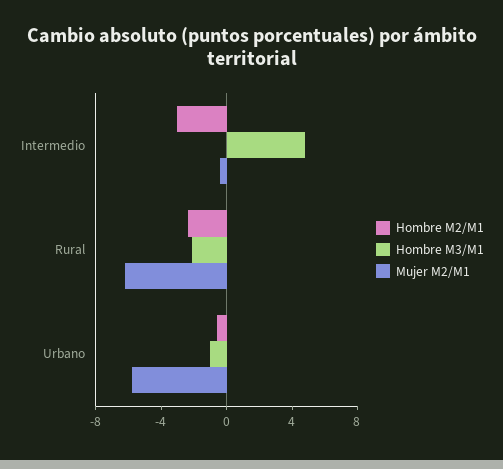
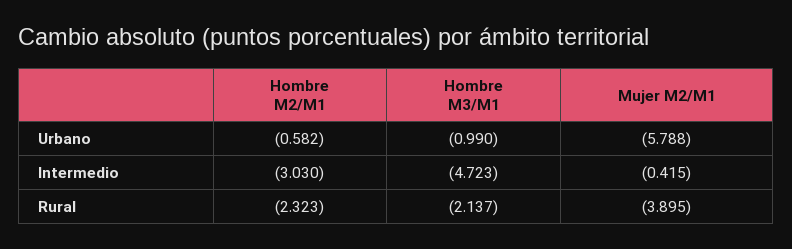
Hombre M3/M1, Intermedio: 5 -> -4.723
Mujer M2/M1, Rural: -6 -> -3.895

